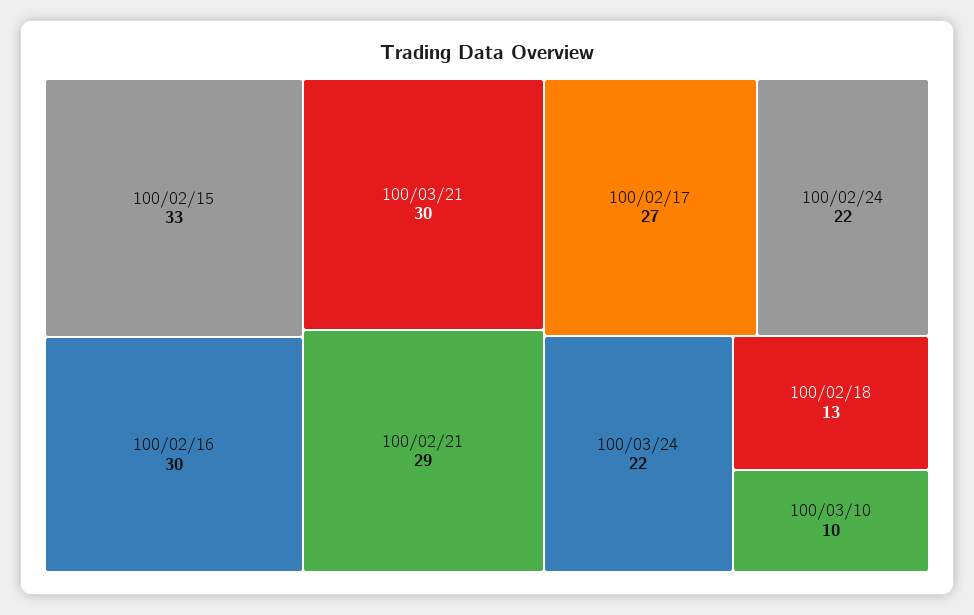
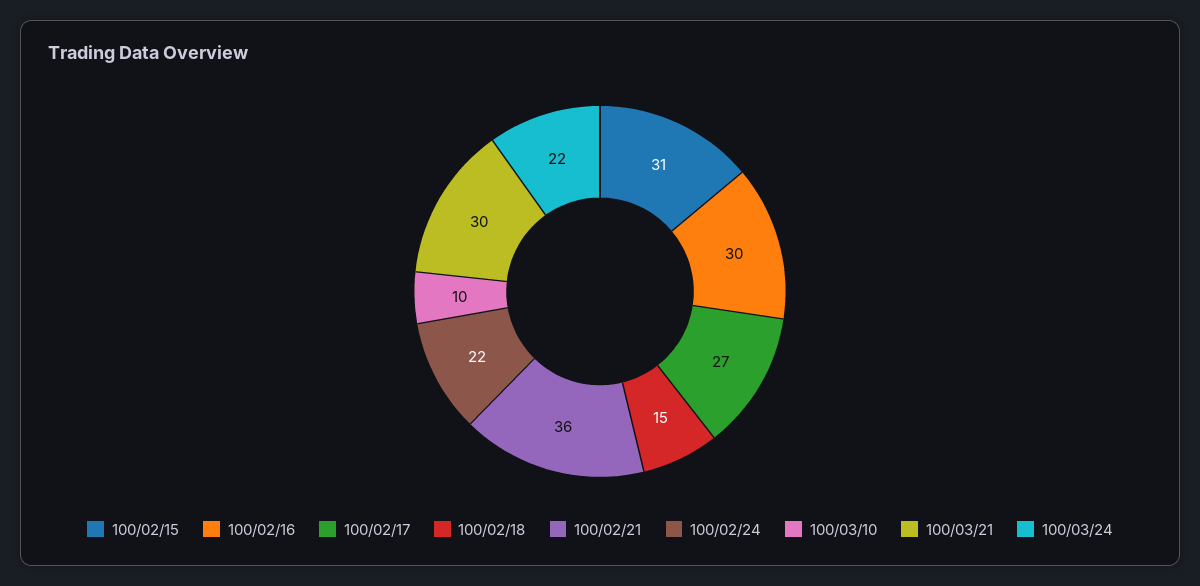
100/02/15: 33 -> 31
100/02/21: 29 -> 36
100/02/18: 13 -> 15

